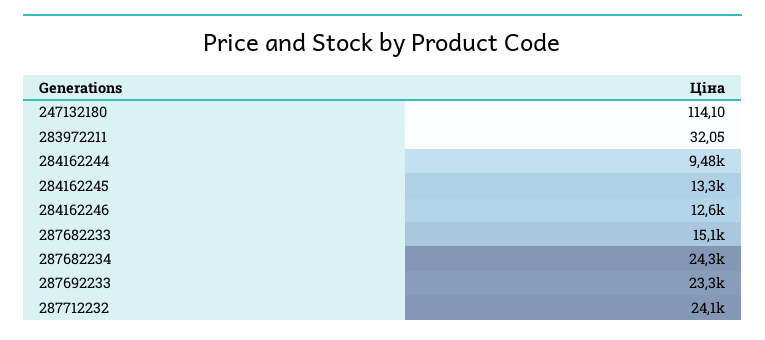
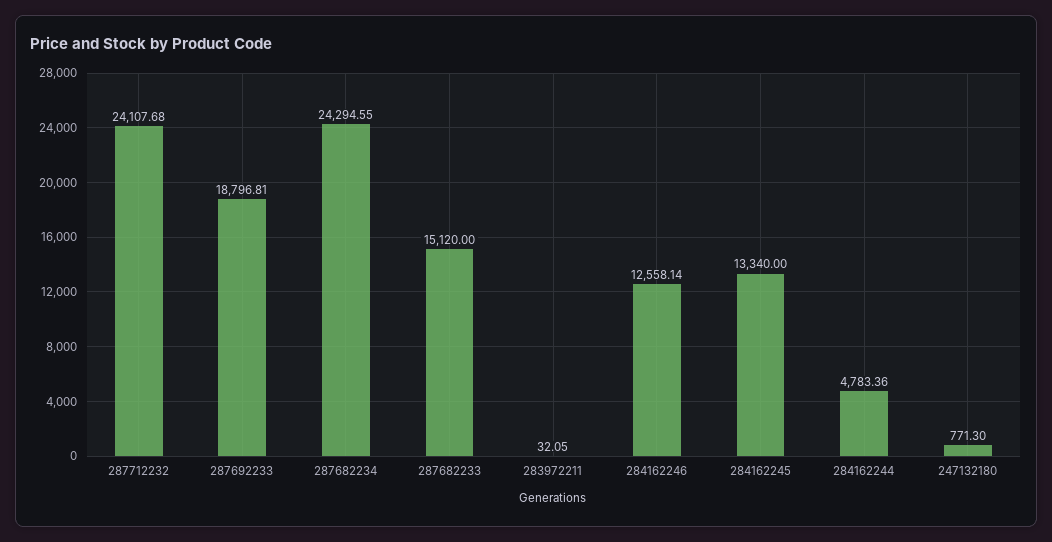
247132180: 114.1 -> 771.3
284162244: 9480 -> 4783.36
287692233: 23300 -> 18796.81

